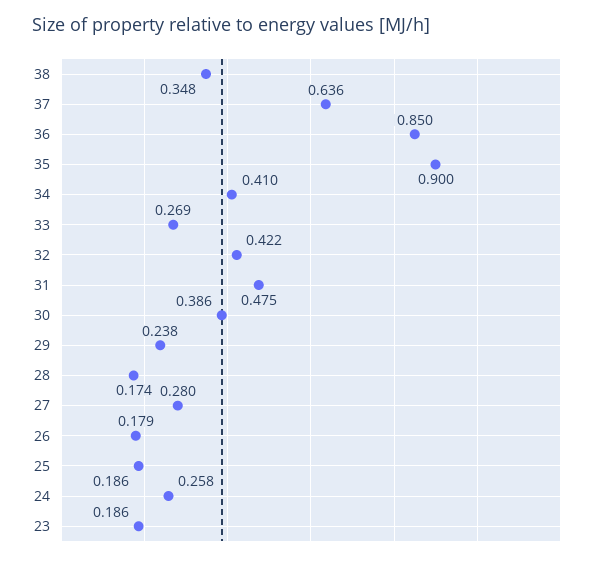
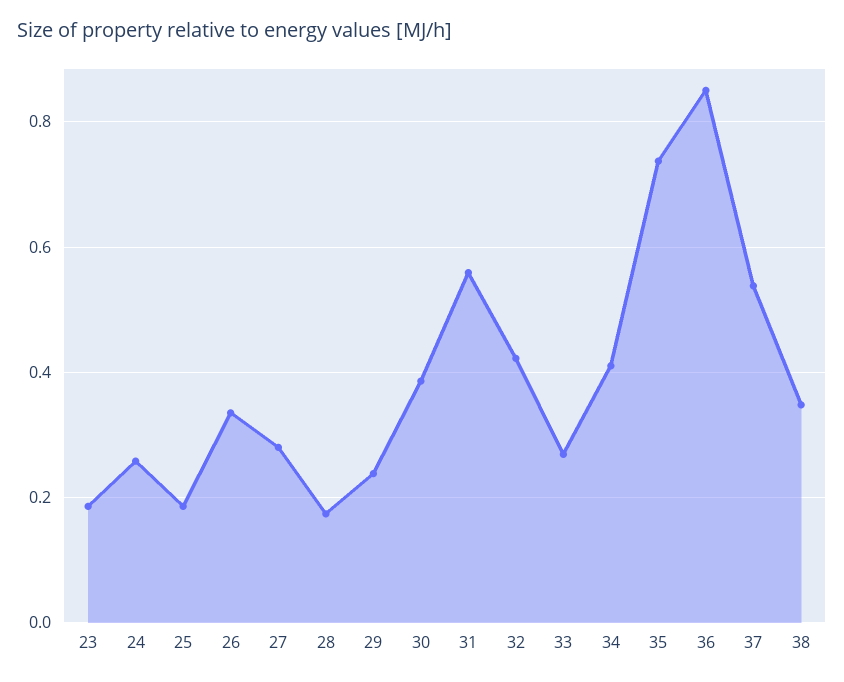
37: 0.636 -> 0.54
35: 0.9 -> 0.74
31: 0.475 -> 0.56
26: 0.179 -> 0.34

